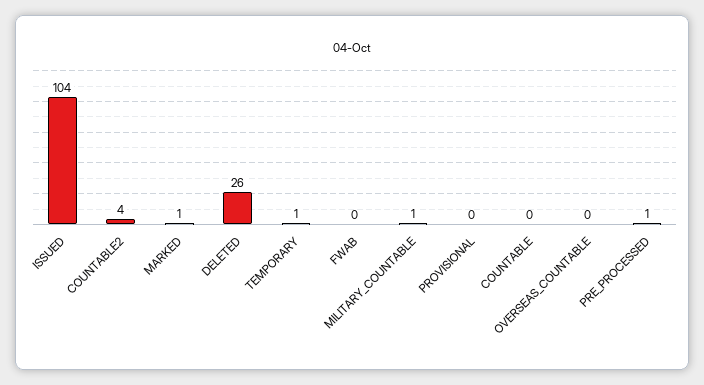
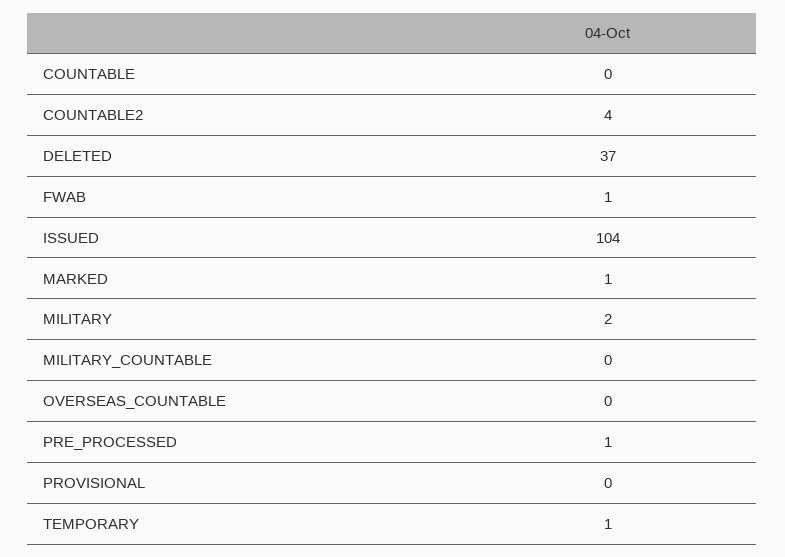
DELETED: 26 -> 37
FWAB: 0 -> 1
MILITARY_COUNTABLE: 1 -> 0
MILITARY: none -> 2

